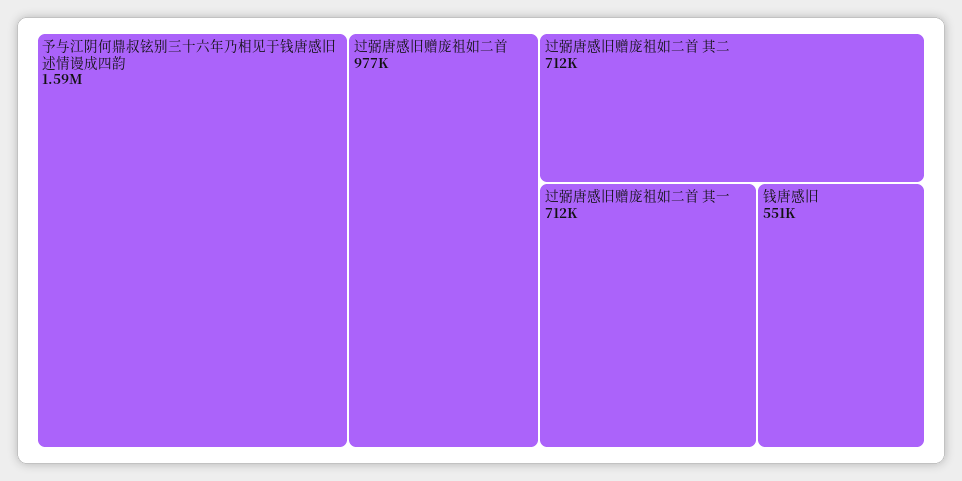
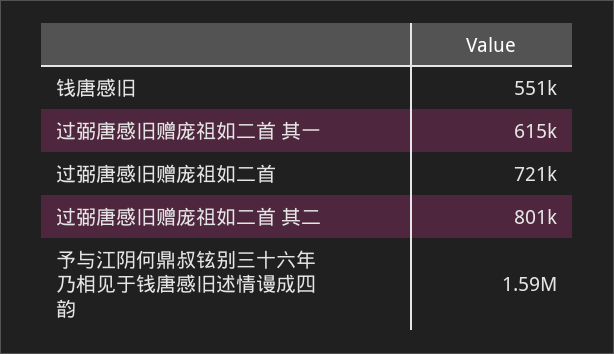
过弼唐感旧赠庞祖如二首: 977000 -> 721000
过弼唐感旧赠庞祖如二首 其二: 712000 -> 801000
过弼唐感旧赠庞祖如二首 其一: 712000 -> 615000

